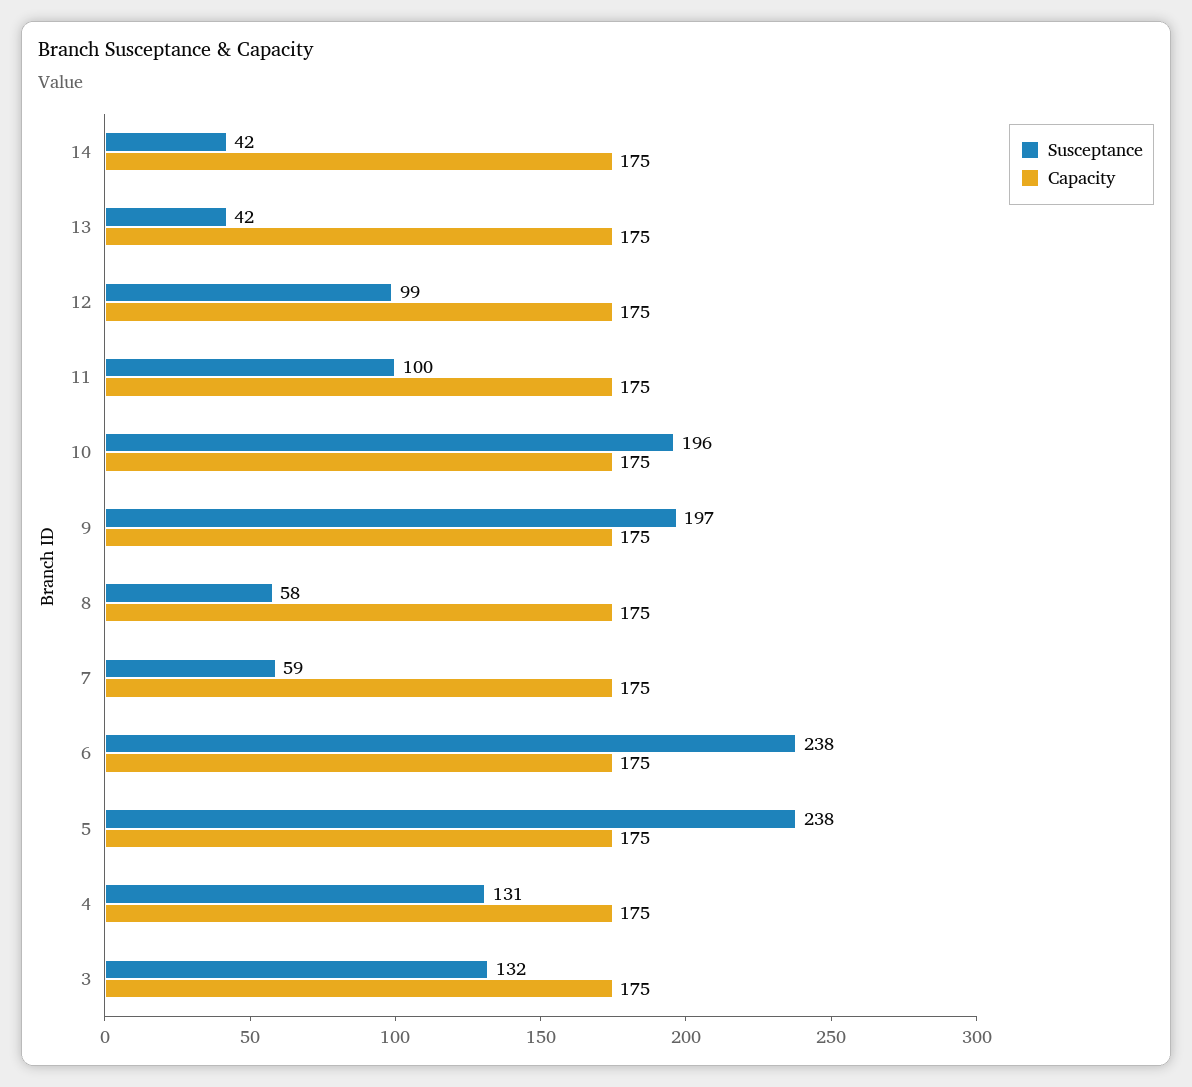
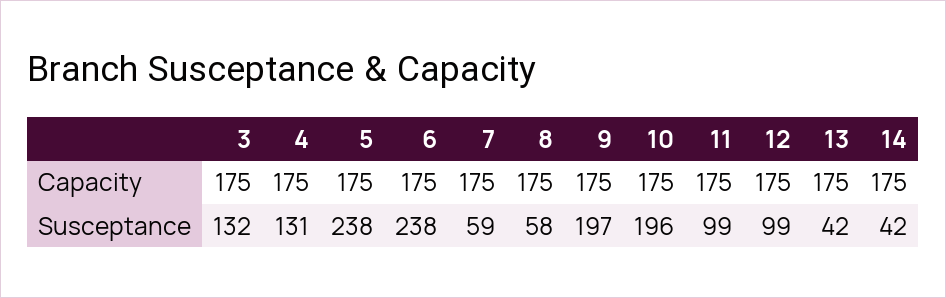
Susceptance, 11: 100 -> 99

